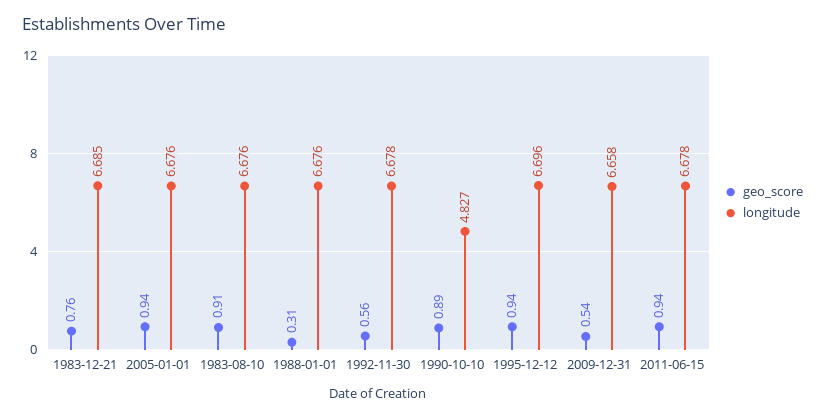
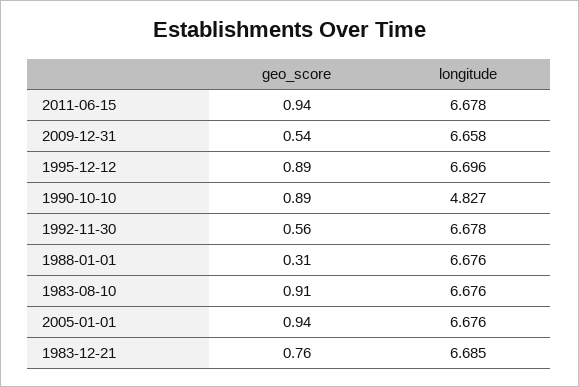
geo_score, 1995-12-12: 0.94 -> 0.89

